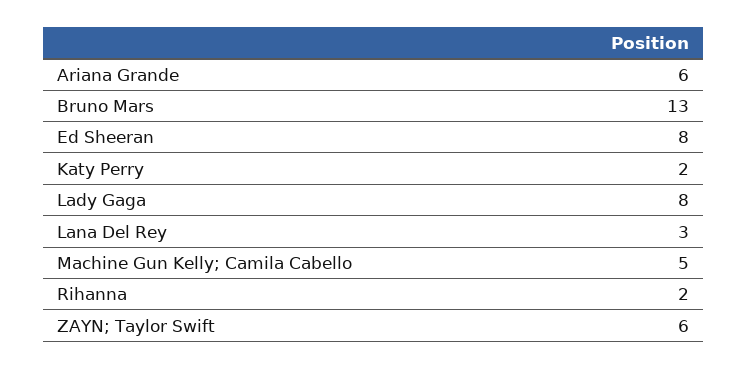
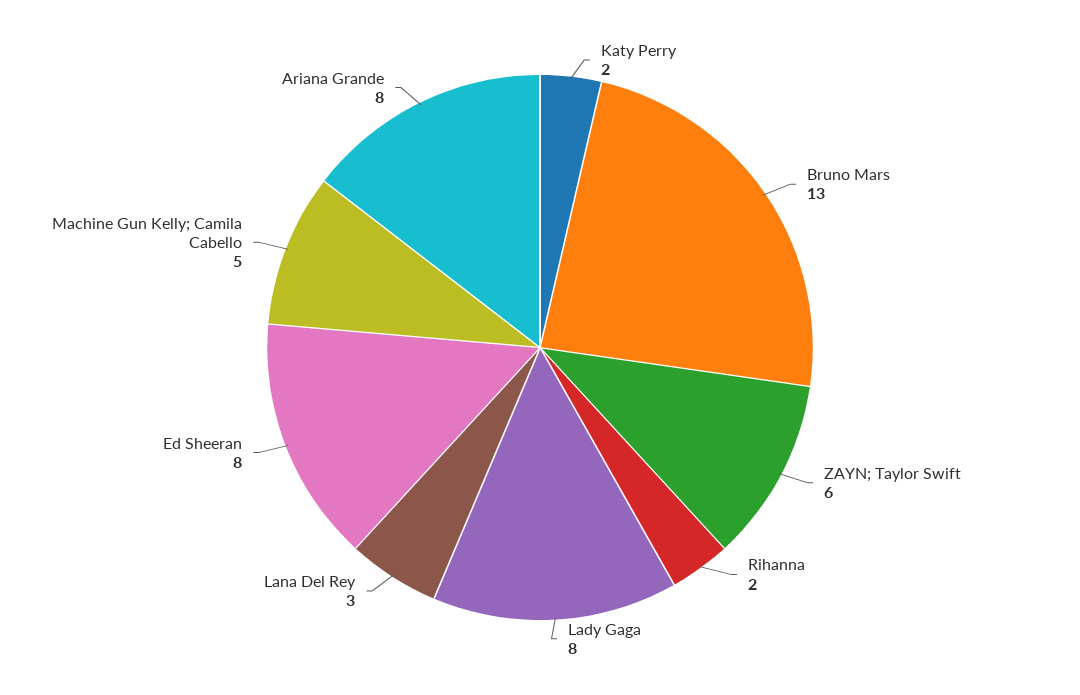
Ariana Grande: 6 -> 8

